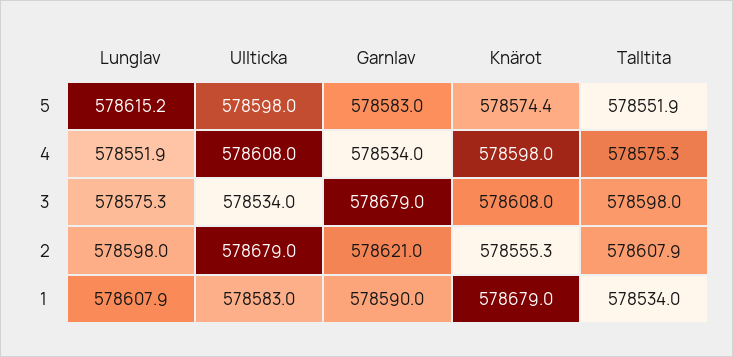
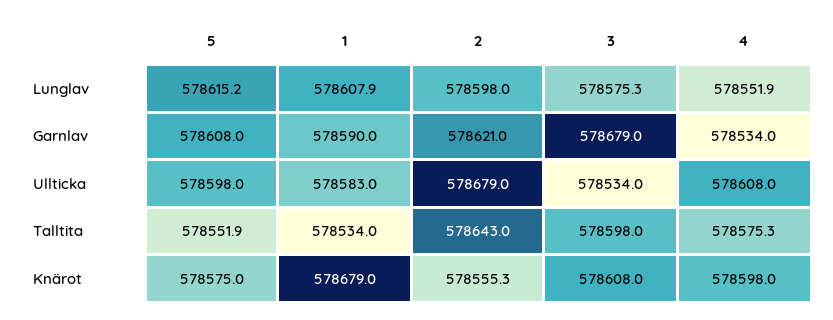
Garnlav, 5: 578583 -> 578608
Knärot, 5: 578574.4 -> 578575
Talltita, 2: 578607.9 -> 578643

